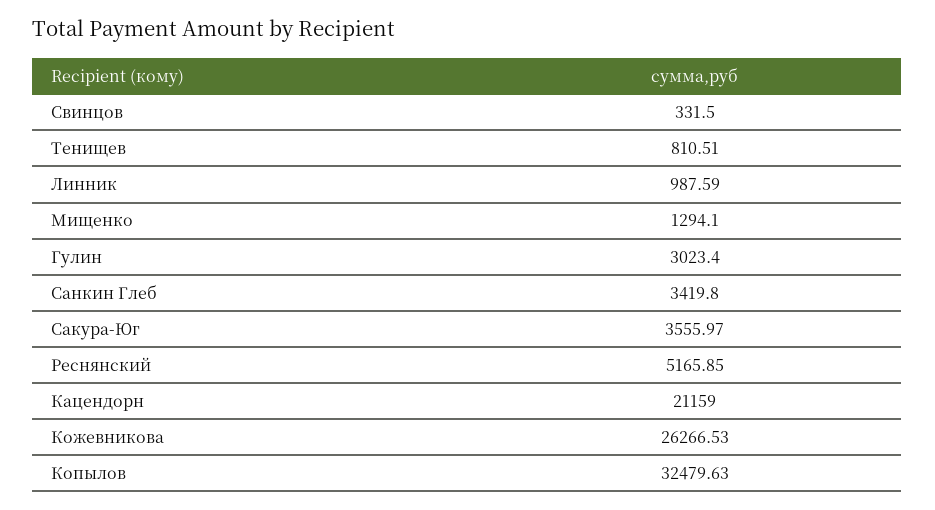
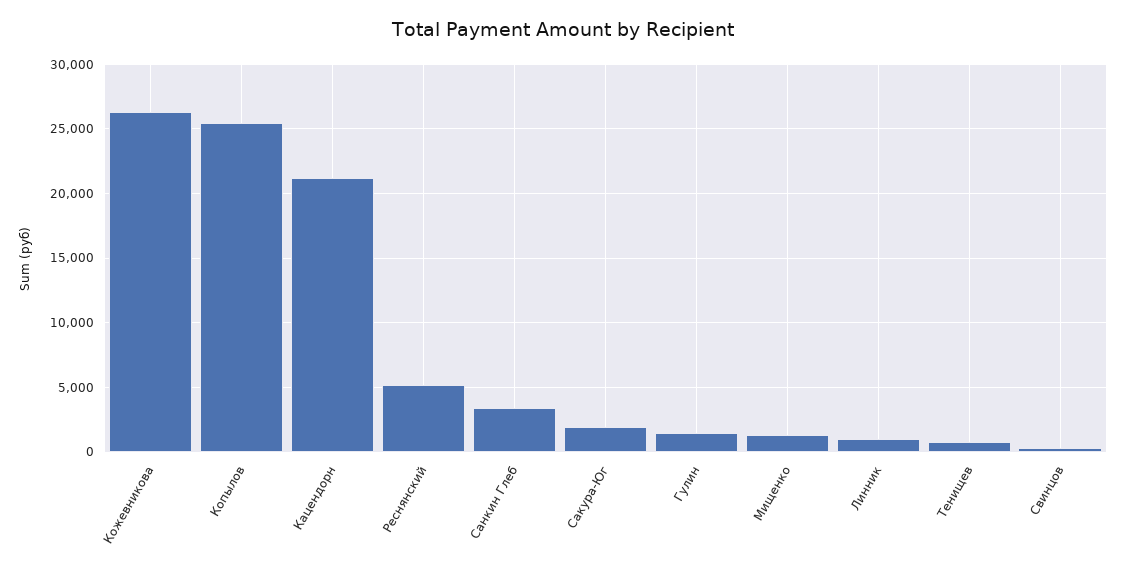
Гулин: 3023.4 -> 1500
Сакура-Юг: 3555.97 -> 2000
Копылов: 32479.63 -> 25500

